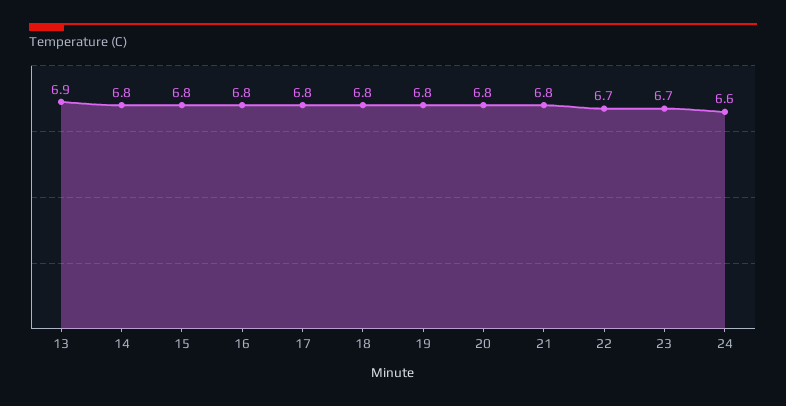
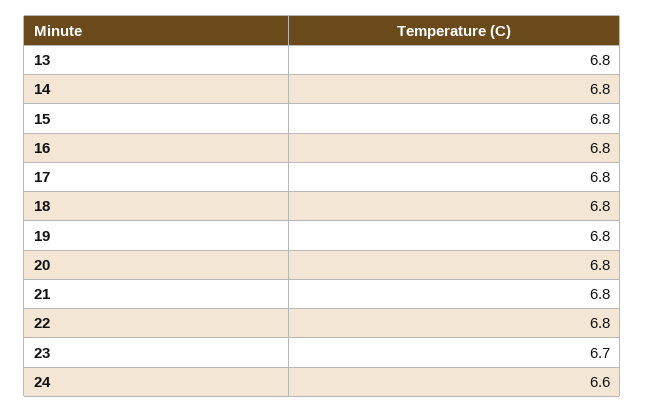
13: 6.9 -> 6.8
22: 6.7 -> 6.8

